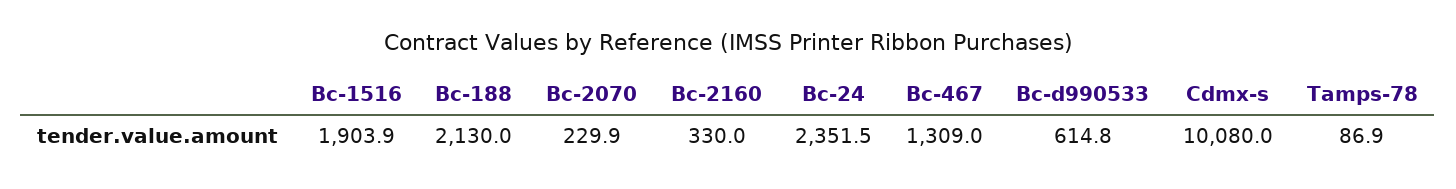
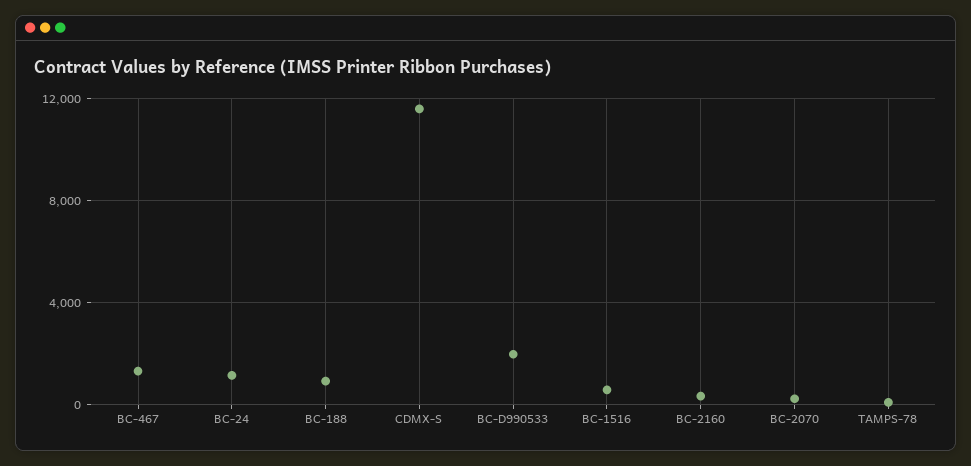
Bc-1516: 1903.9 -> 500
Bc-188: 2130 -> 1000
Bc-24: 2351.5 -> 1000
Bc-d990533: 614.8 -> 2000
Cdmx-s: 10080 -> 11500

